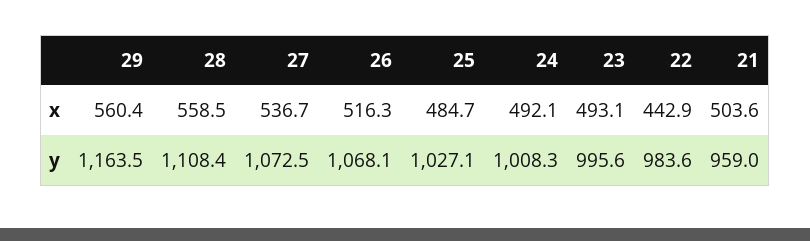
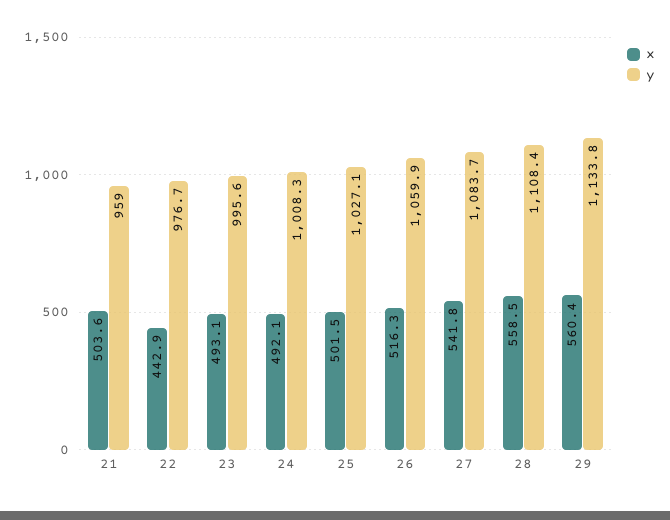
x, 27: 536.7 -> 541.8
x, 25: 484.7 -> 501.5
y, 29: 1163.5 -> 1133.8
y, 27: 1072.5 -> 1083.7
y, 26: 1068.1 -> 1059.9
y, 22: 983.6 -> 976.7

